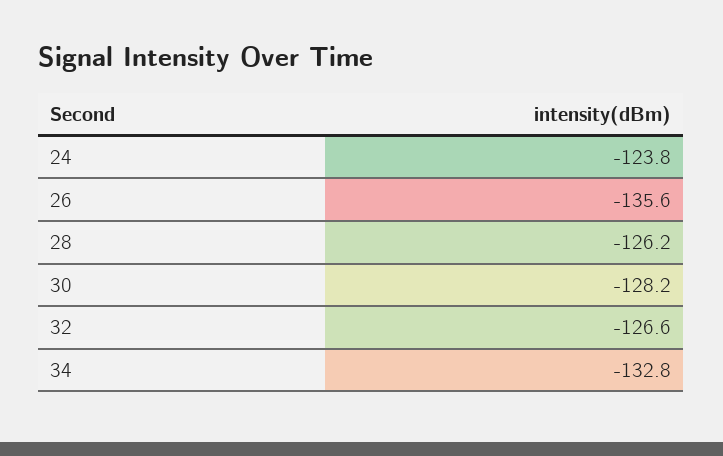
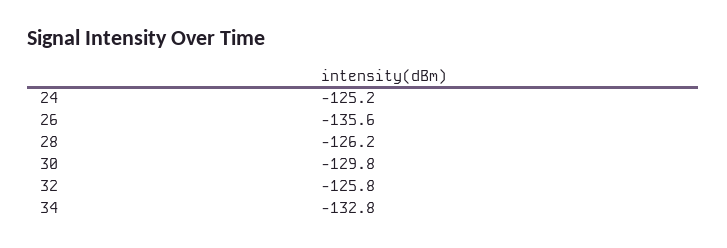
24: -123.8 -> -125.2
30: -128.2 -> -129.8
32: -126.6 -> -125.8

